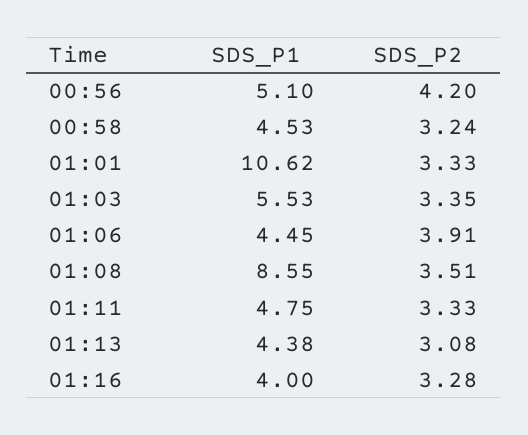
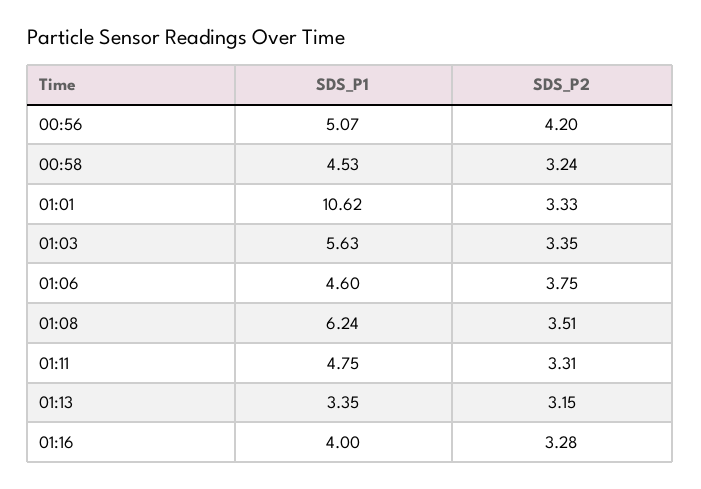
SDS_P1, 00:56: 5.1 -> 5.07
SDS_P1, 01:03: 5.53 -> 5.63
SDS_P1, 01:06: 4.45 -> 4.6
SDS_P2, 01:06: 3.91 -> 3.75
SDS_P1, 01:08: 8.55 -> 6.24
SDS_P2, 01:11: 3.33 -> 3.31
SDS_P1, 01:13: 4.38 -> 3.35
SDS_P2, 01:13: 3.08 -> 3.15

